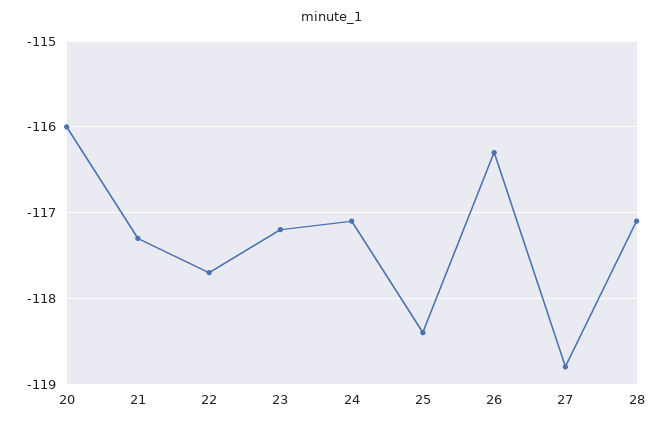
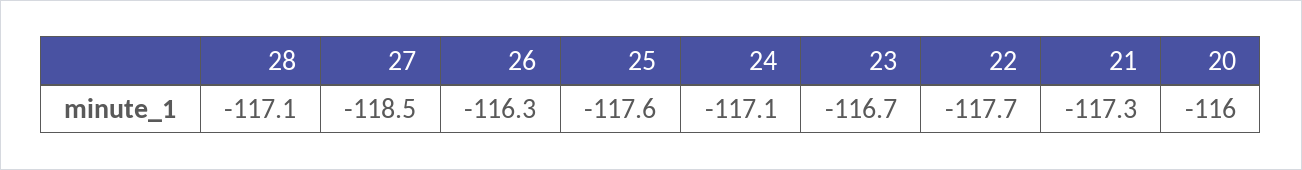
23: -117.2 -> -116.7
25: -118.4 -> -117.6
27: -118.8 -> -118.5

